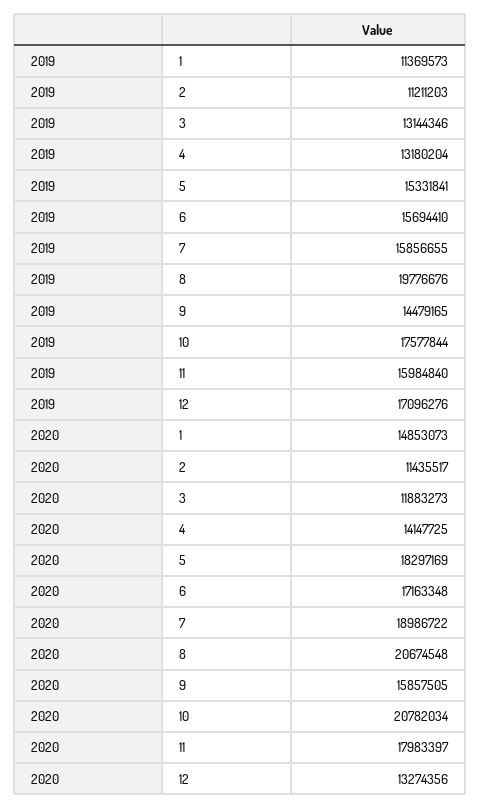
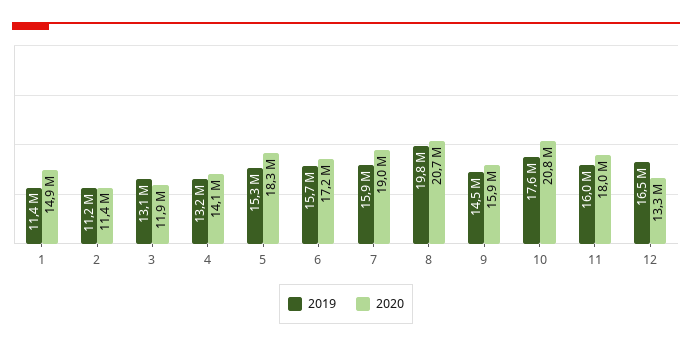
2019, 12: 17096276 -> 16500000

